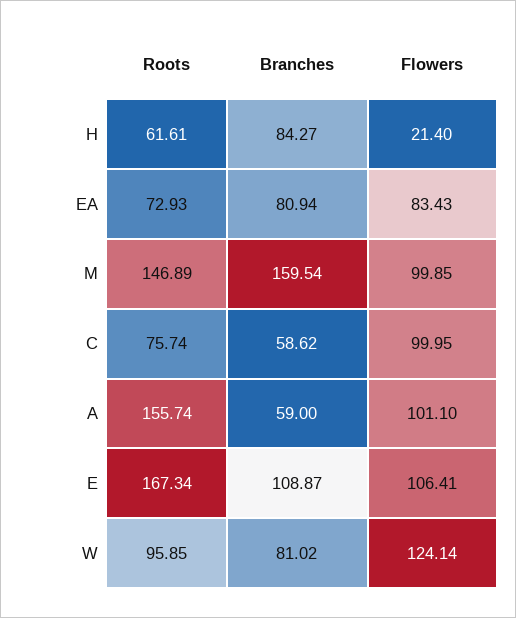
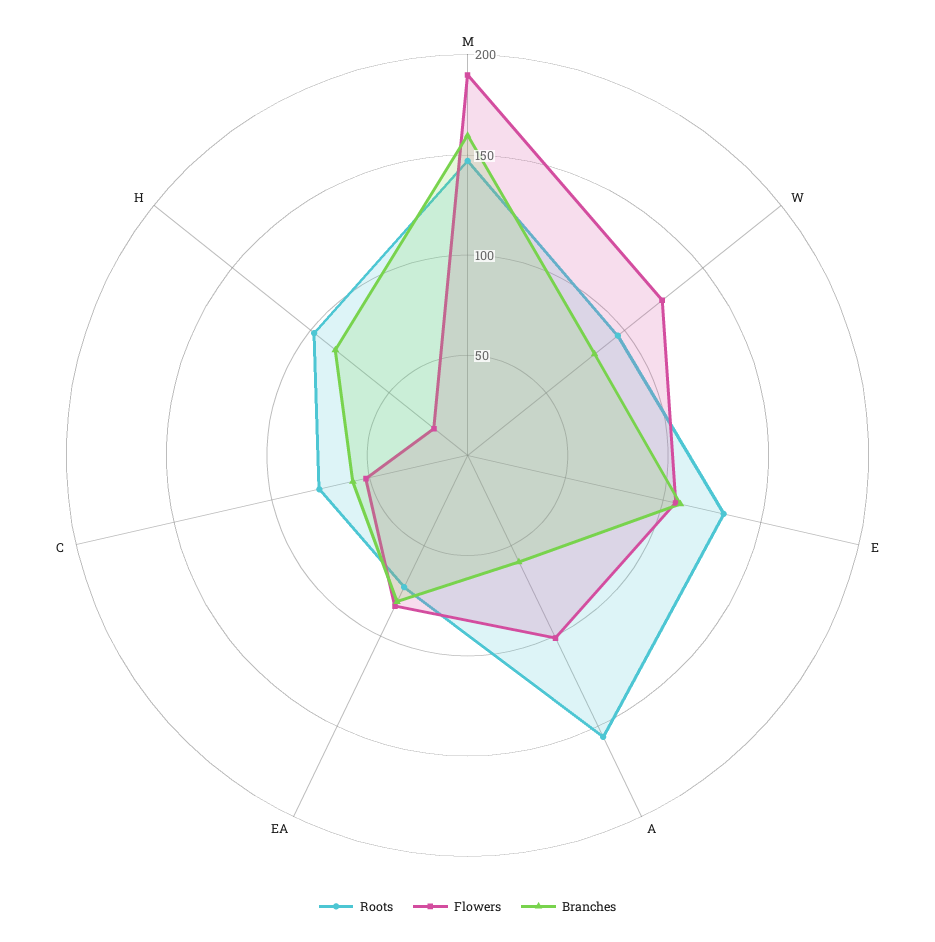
Roots, H: 61.61 -> 100
Flowers, M: 99.85 -> 190
Flowers, C: 99.95 -> 50
Roots, E: 167.34 -> 130

